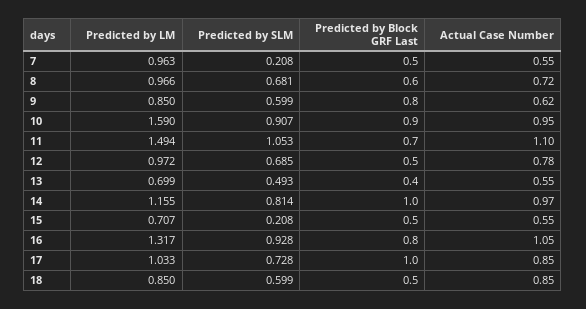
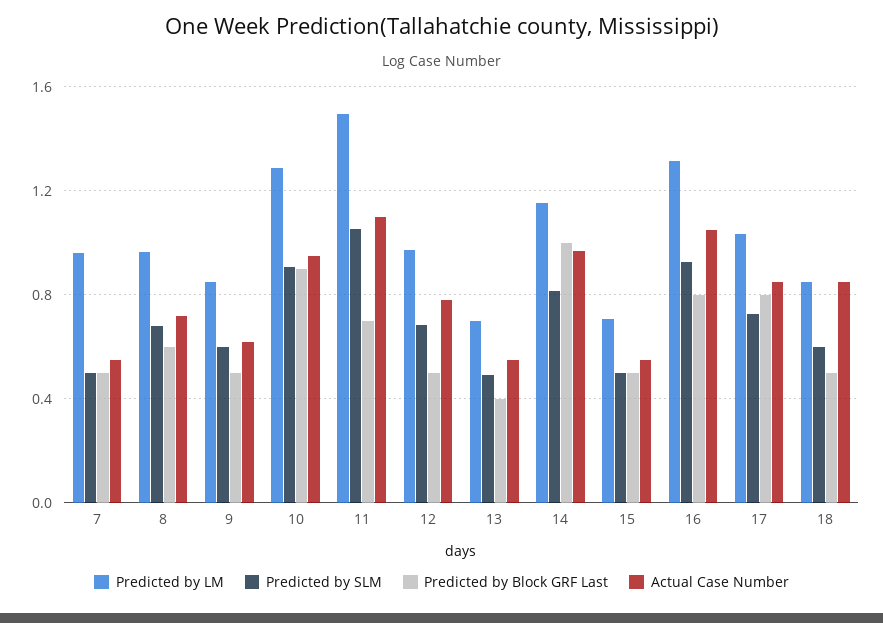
Predicted by SLM, 7: 0.208 -> 0.5
Predicted by Block GRF Last, 9: 0.8 -> 0.5
Predicted by LM, 10: 1.59 -> 1.3
Predicted by SLM, 15: 0.208 -> 0.5
Predicted by Block GRF Last, 17: 1 -> 0.8

